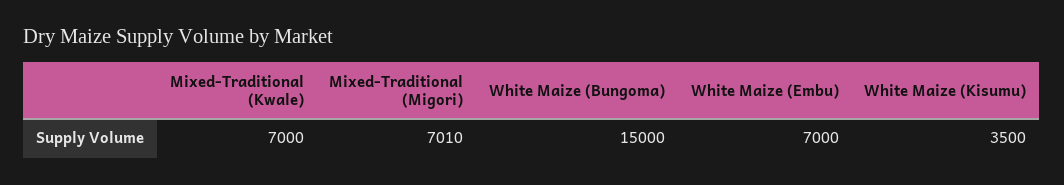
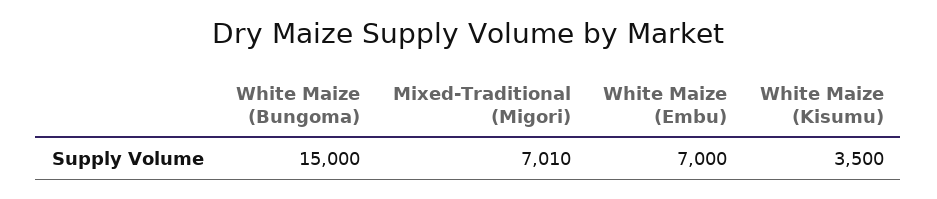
Mixed-Traditional (Kwale): 7000 -> none

